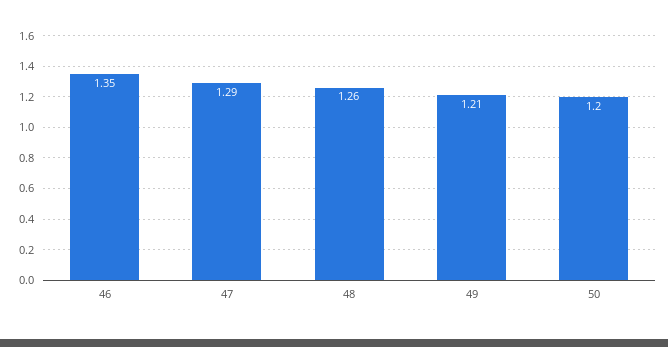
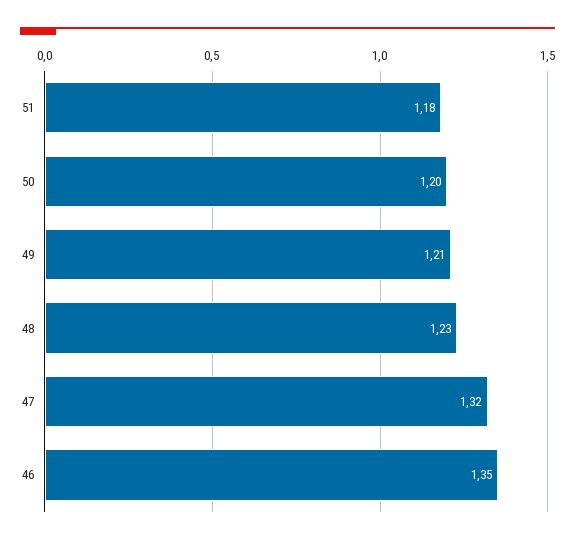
47: 1.29 -> 1.32
48: 1.26 -> 1.23
51: none -> 1.18

